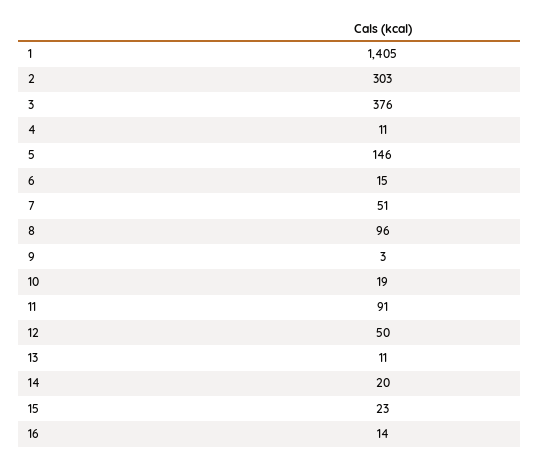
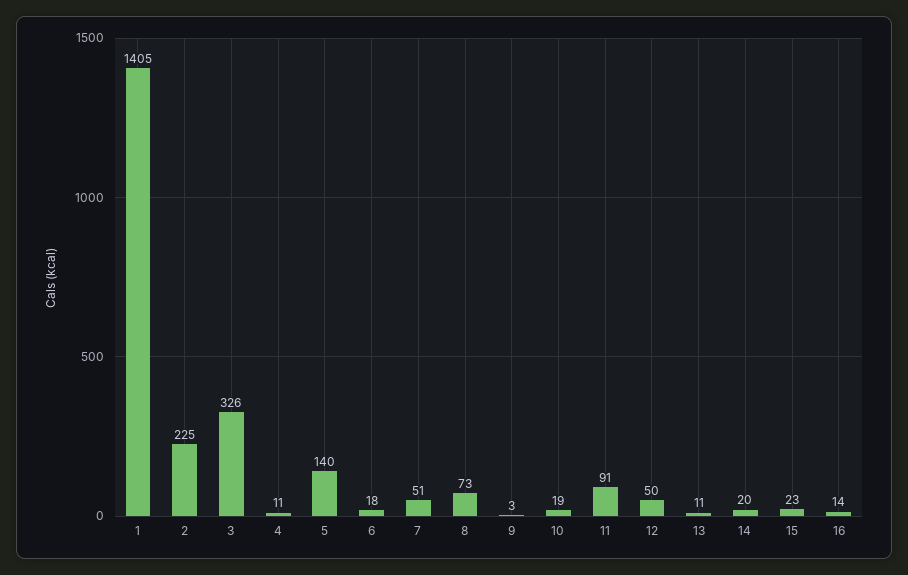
2: 303 -> 225
3: 376 -> 326
5: 146 -> 140
6: 15 -> 18
8: 96 -> 73

